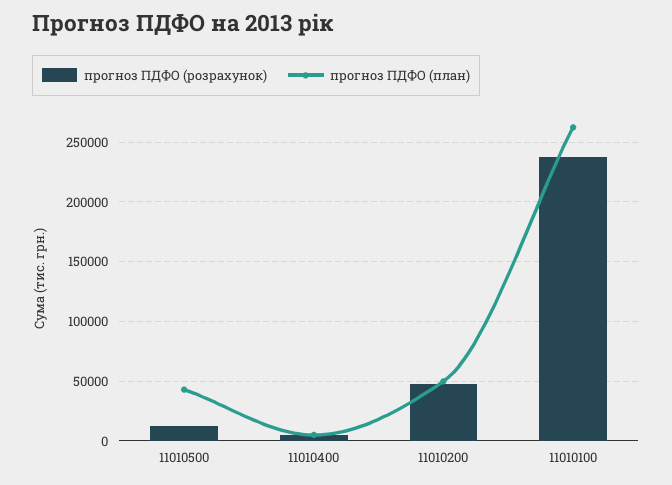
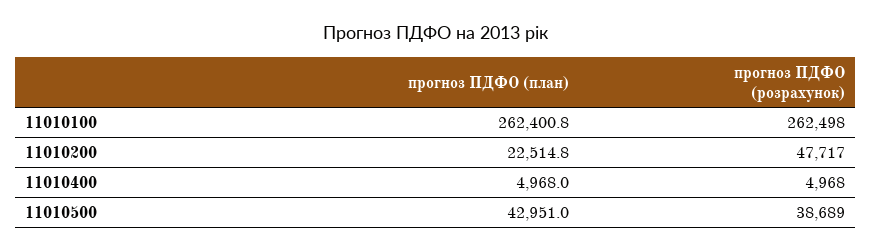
прогноз ПДФО (розрахунок), 11010500: 10000 -> 38689
прогноз ПДФО (план), 11010200: 50000 -> 22514.8
прогноз ПДФО (розрахунок), 11010100: 240000 -> 262498

